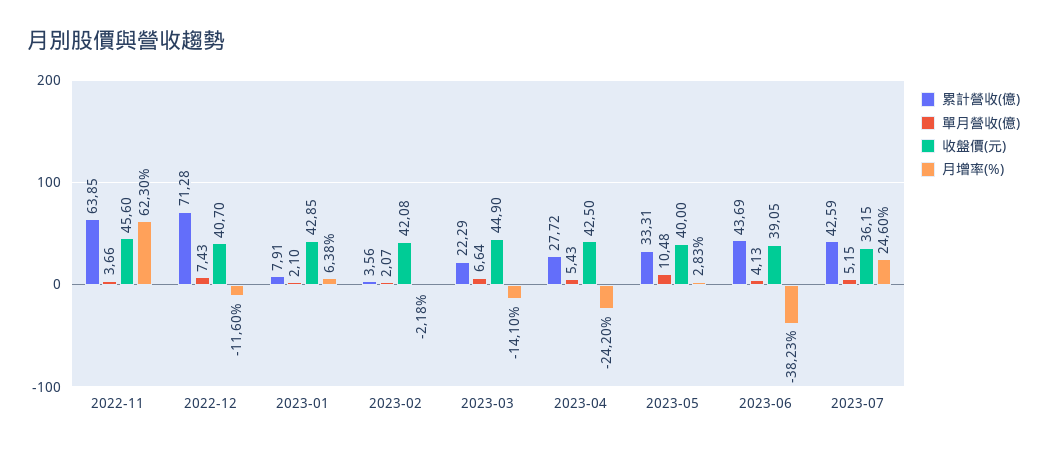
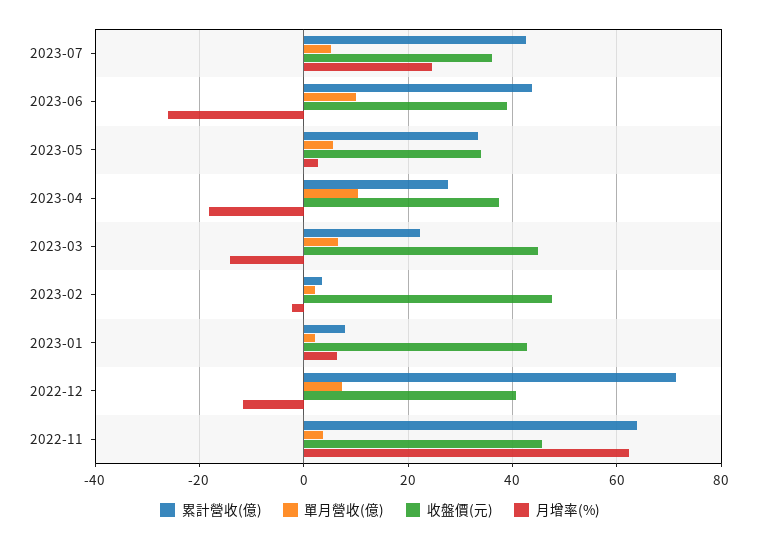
收盤價(元), 2023-02: 42.08 -> 48
單月營收(億), 2023-04: 5.43 -> 10
收盤價(元), 2023-04: 42.5 -> 38
月增率(%), 2023-04: -24.2 -> -18
單月營收(億), 2023-05: 10.48 -> 6
收盤價(元), 2023-05: 40 -> 34
單月營收(億), 2023-06: 4.13 -> 10
月增率(%), 2023-06: -38.23 -> -26

